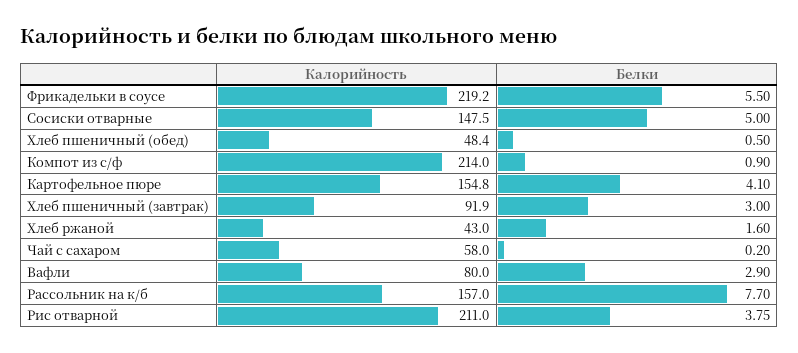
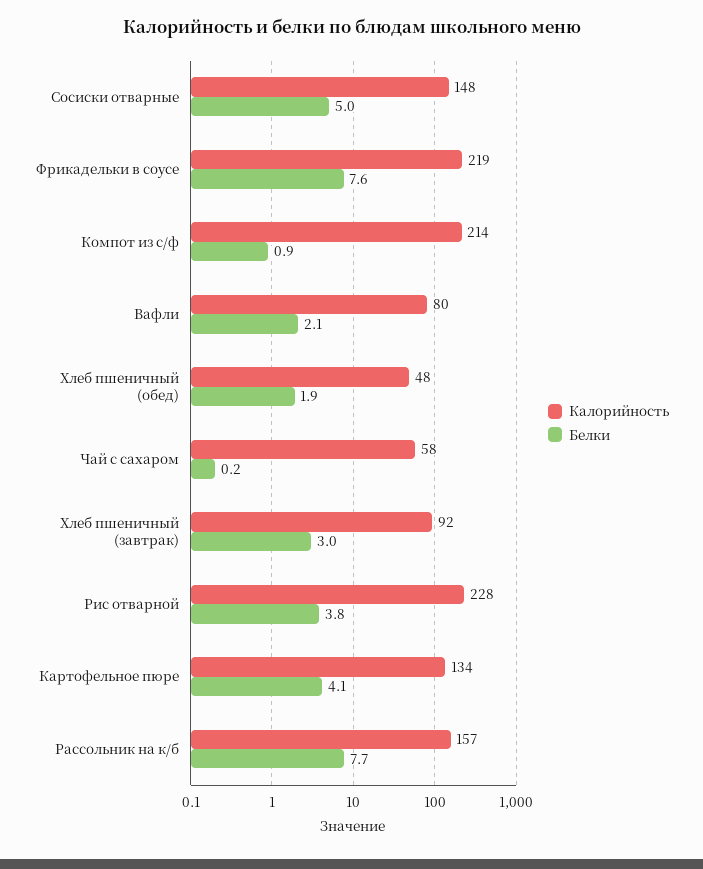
Белки, Фрикадельки в соусе: 5.5 -> 7.6
Белки, Хлеб пшеничный (обед): 0.5 -> 1.9
Калорийность, Картофельное пюре: 154.8 -> 134
Калорийность, Хлеб ржаной: 43 -> none
Белки, Хлеб ржаной: 1.6 -> none
Белки, Вафли: 2.9 -> 2.1
Калорийность, Рис отварной: 211 -> 228

